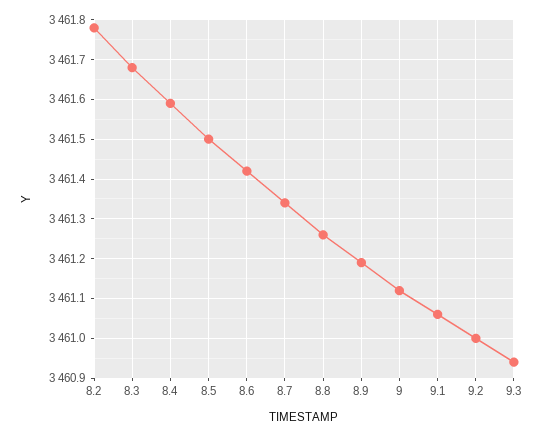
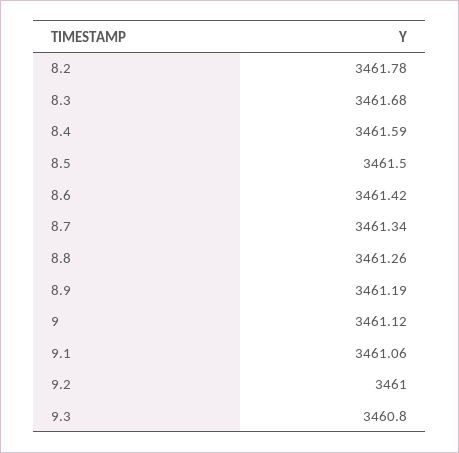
9.3: 3460.95 -> 3460.8

